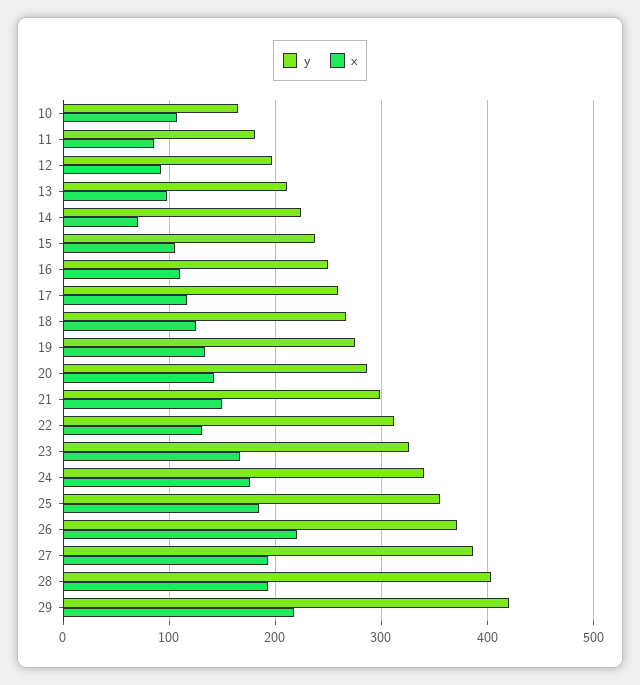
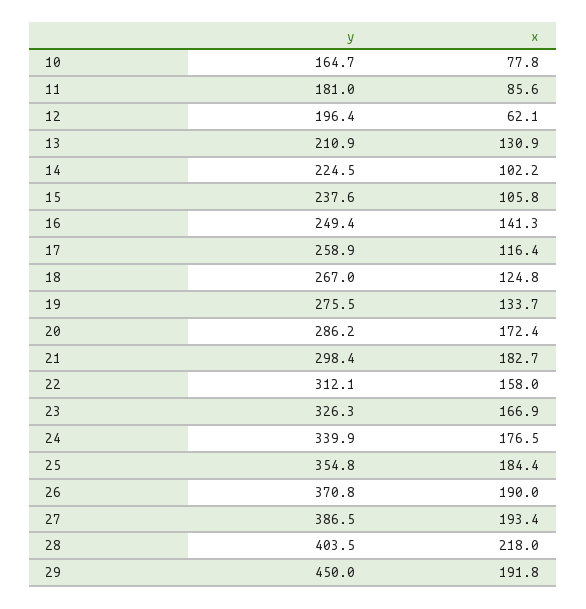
x, 10: 110 -> 77.8
x, 12: 90 -> 62.1
x, 13: 100 -> 130.9
x, 14: 70 -> 102.2
x, 16: 110 -> 141.3
x, 20: 140 -> 172.4
x, 21: 150 -> 182.7
x, 22: 130 -> 158
x, 26: 220 -> 190
x, 28: 190 -> 218
y, 29: 420 -> 450
x, 29: 220 -> 191.8

